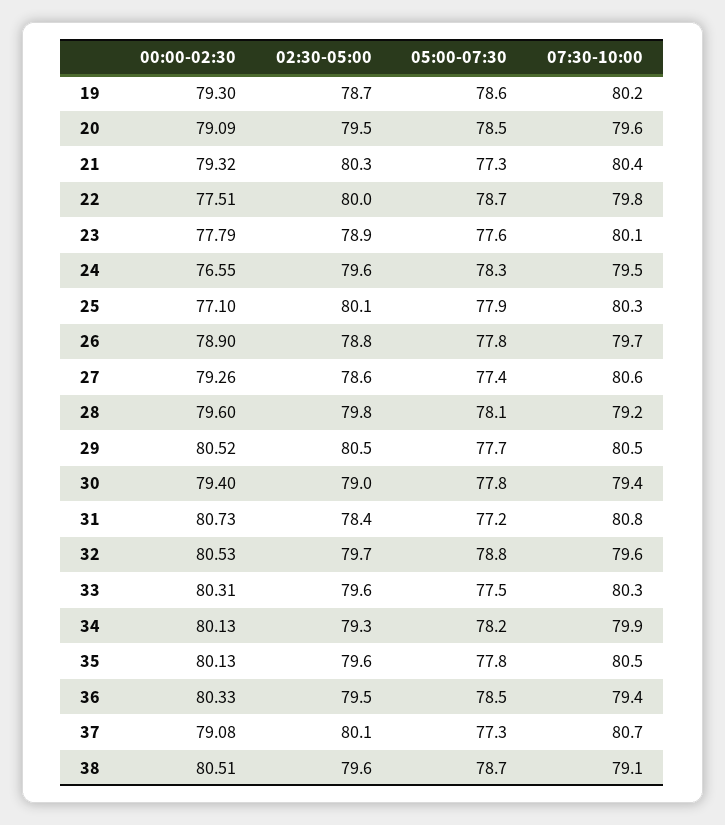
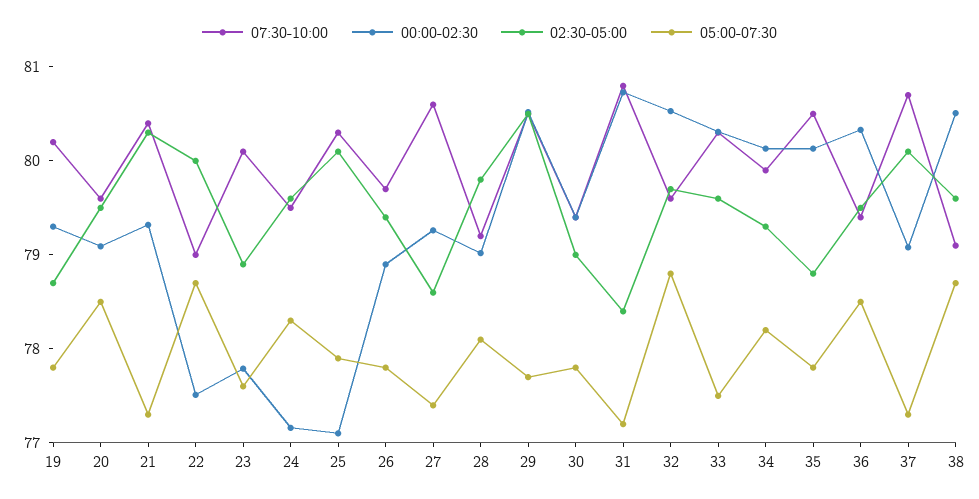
05:00-07:30, 19: 78.6 -> 77.8
07:30-10:00, 22: 79.8 -> 79
00:00-02:30, 24: 76.55 -> 77.2
02:30-05:00, 26: 78.8 -> 79.4
00:00-02:30, 28: 79.6 -> 79
02:30-05:00, 35: 79.6 -> 78.8

